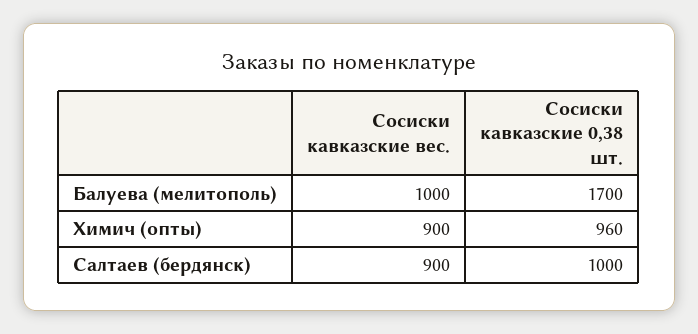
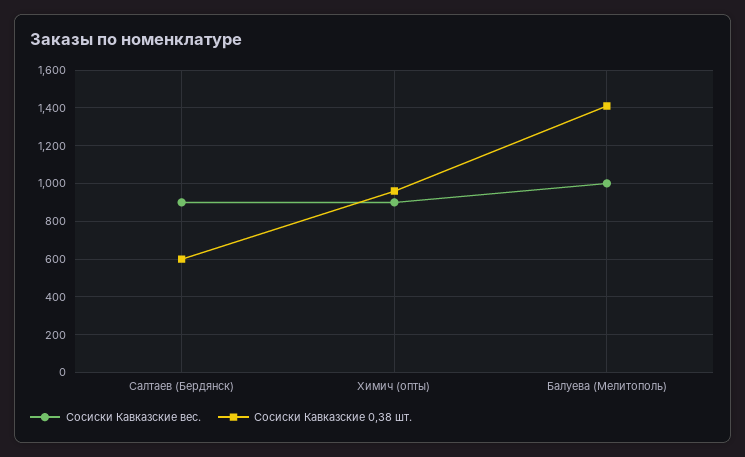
Сосиски кавказские 0,38 шт., Балуева (мелитополь): 1700 -> 1400
Сосиски кавказские 0,38 шт., Салтаев (бердянск): 1000 -> 600

